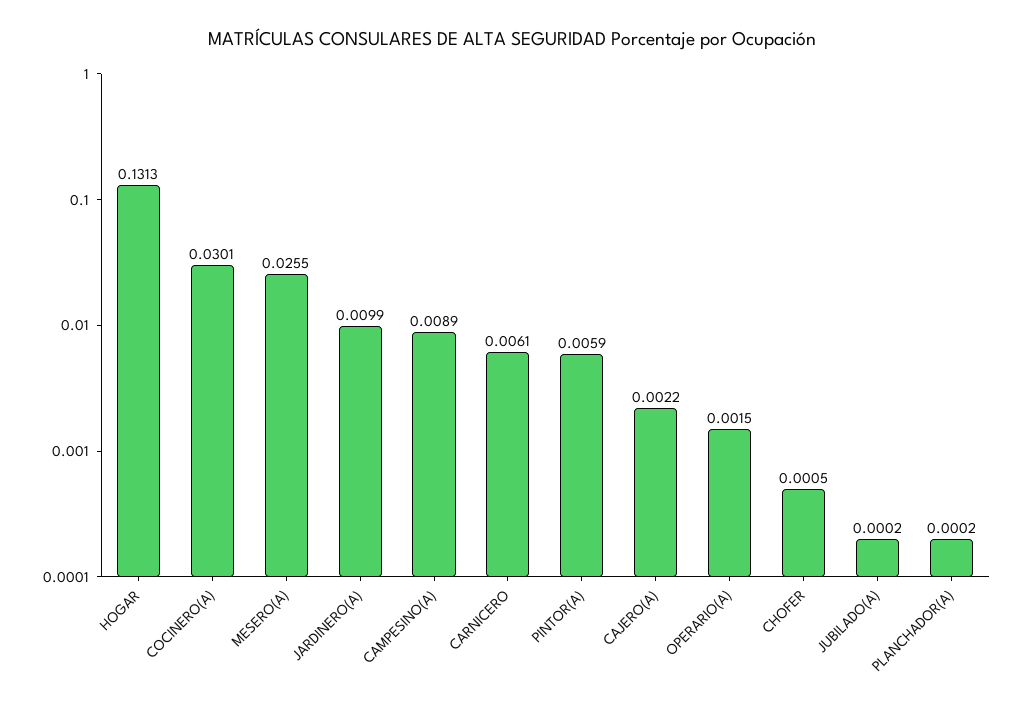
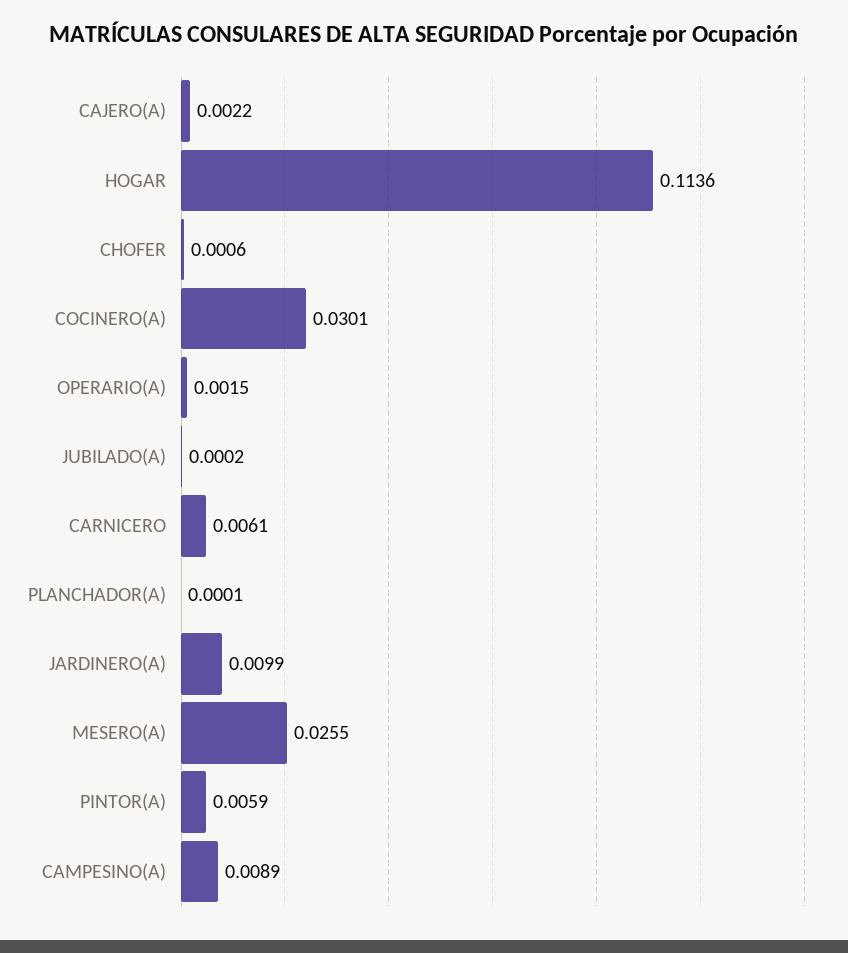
HOGAR: 0.1313 -> 0.1136
CHOFER: 0.0005 -> 0.0006
PLANCHADOR(A): 0.0002 -> 0.0001

